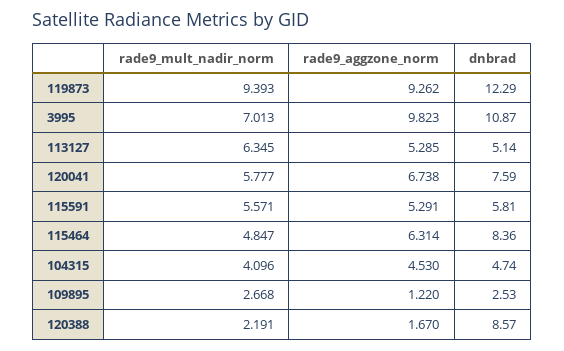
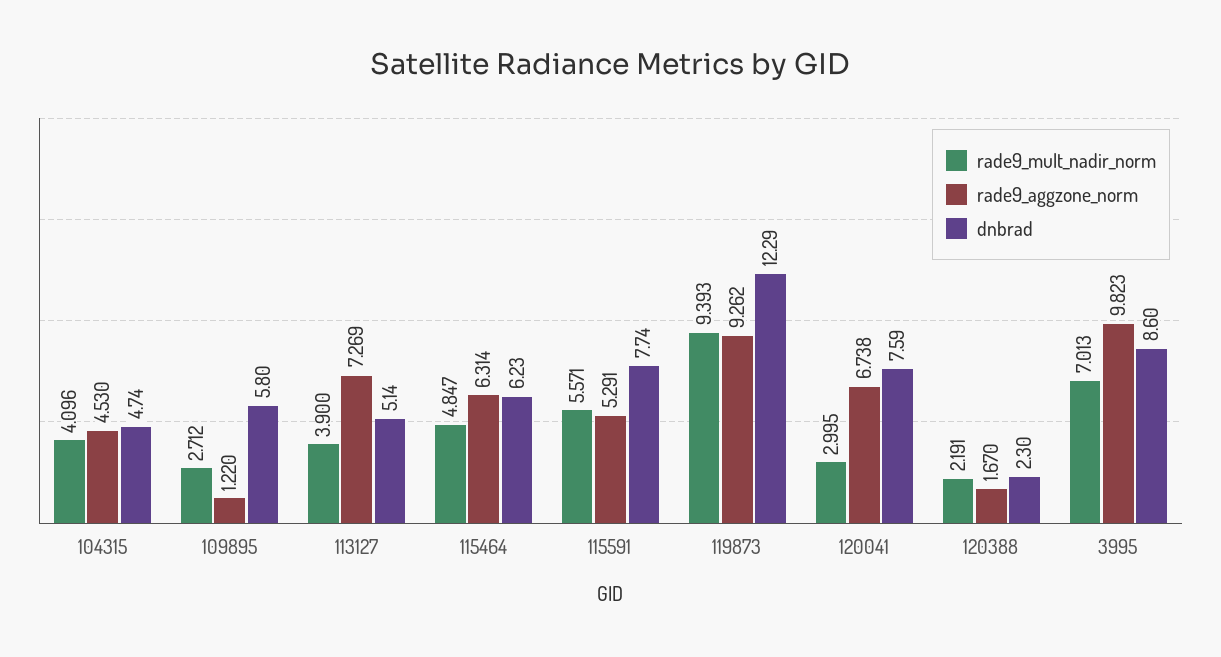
dnbrad, 3995: 10.87 -> 8.6
rade9_mult_nadir_norm, 113127: 6.345 -> 3.9
rade9_aggzone_norm, 113127: 5.285 -> 7.269
rade9_mult_nadir_norm, 120041: 5.777 -> 2.995
dnbrad, 115591: 5.81 -> 7.74
dnbrad, 115464: 8.36 -> 6.23
rade9_mult_nadir_norm, 109895: 2.668 -> 2.712
dnbrad, 109895: 2.53 -> 5.8
dnbrad, 120388: 8.57 -> 2.3

